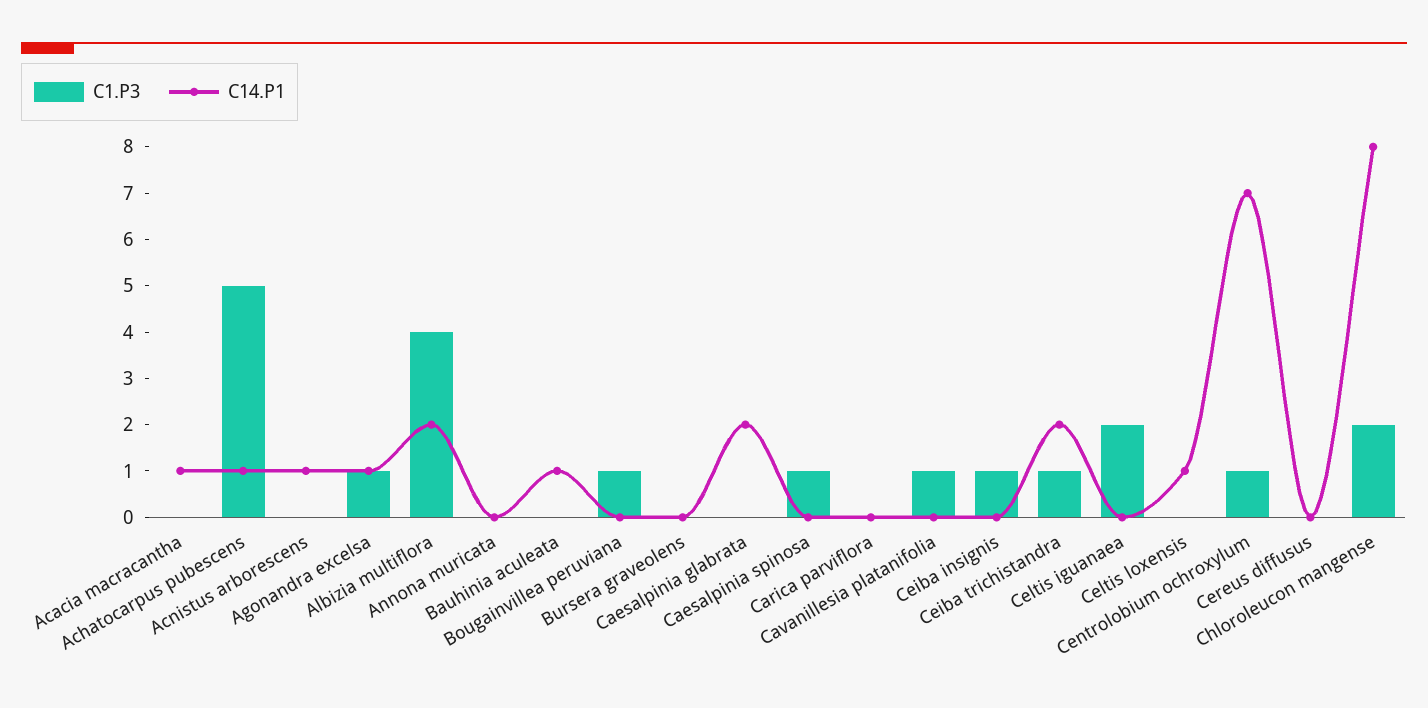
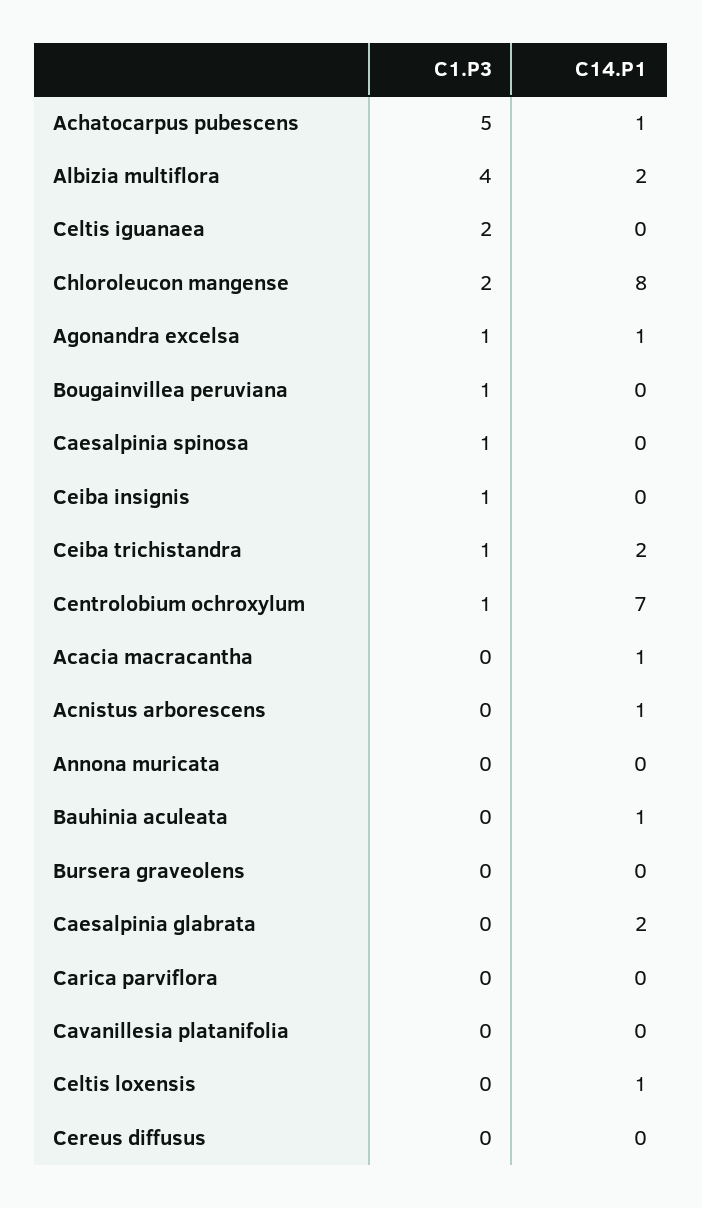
C1.P3, Cavanillesia platanifolia: 1 -> 0

